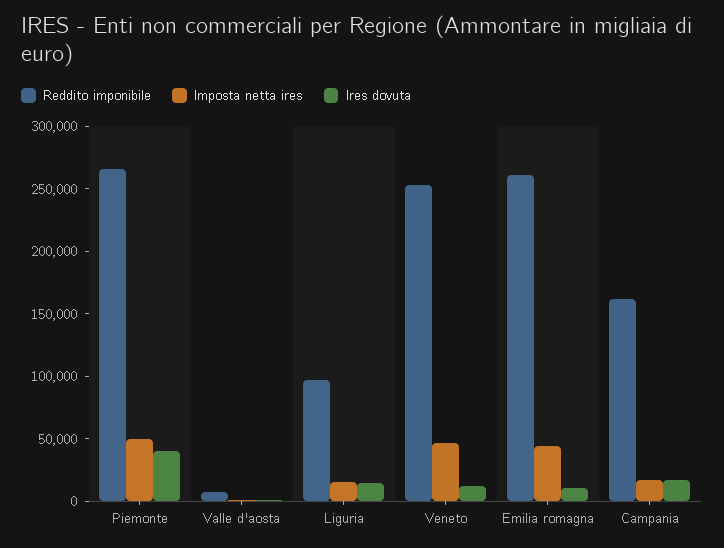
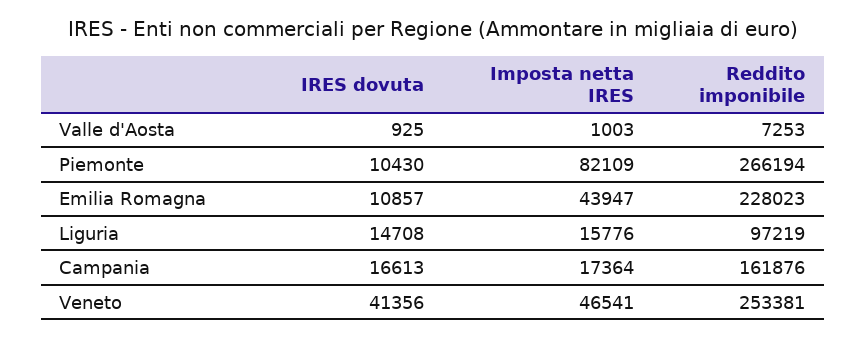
Imposta netta ires, Piemonte: 50000 -> 82109
Ires dovuta, Piemonte: 40000 -> 10430
Ires dovuta, Veneto: 10000 -> 41356
Reddito imponibile, Emilia romagna: 260000 -> 228023

